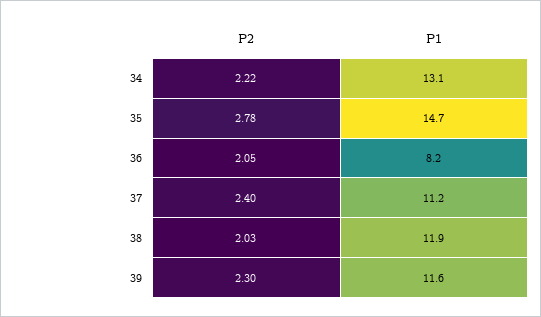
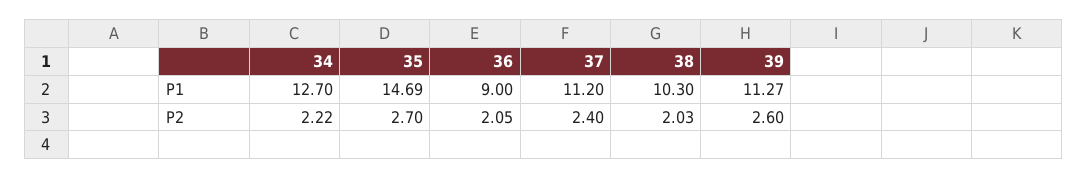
P1, 34: 13.1 -> 12.7
P2, 35: 2.78 -> 2.7
P1, 36: 8.2 -> 9
P1, 38: 11.9 -> 10.3
P2, 39: 2.3 -> 2.6
P1, 39: 11.6 -> 11.27

